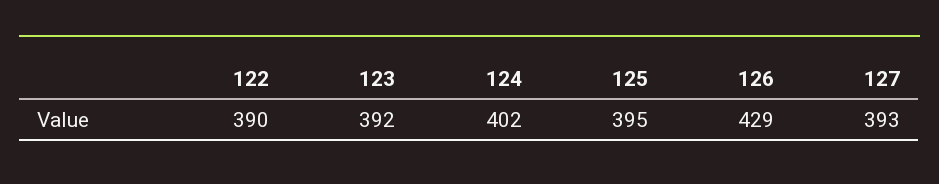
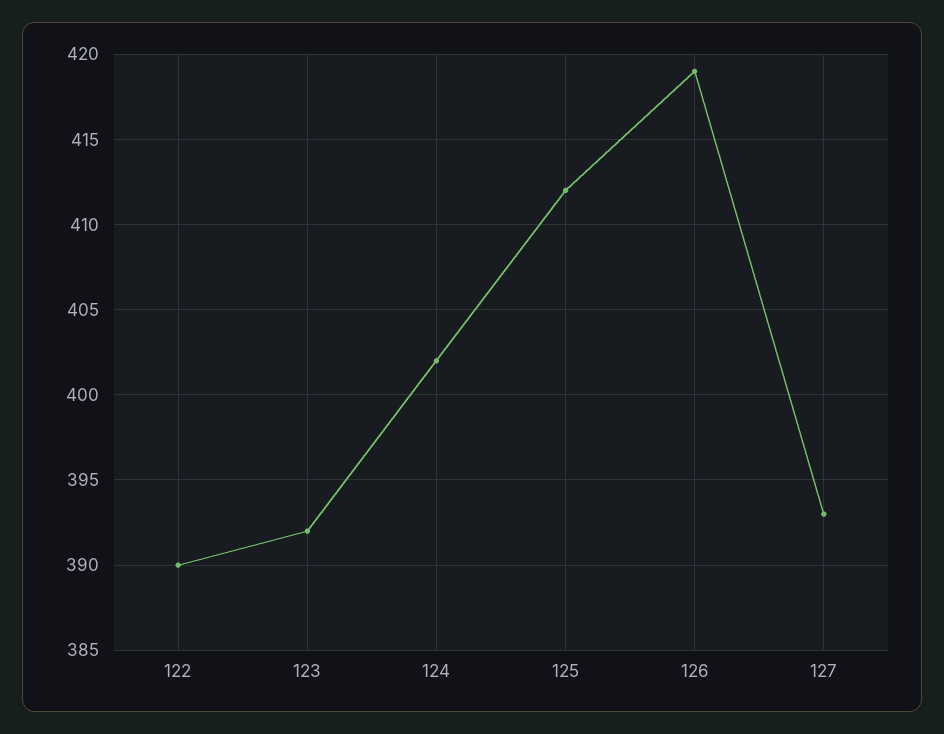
125: 395 -> 412
126: 429 -> 419

